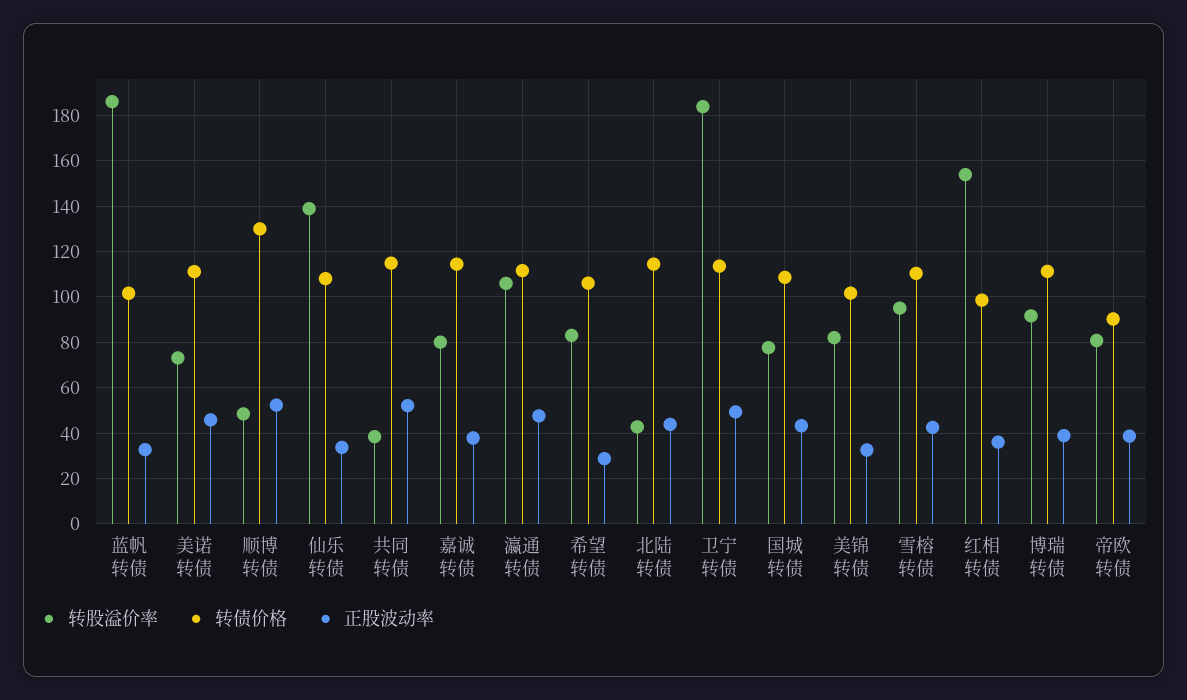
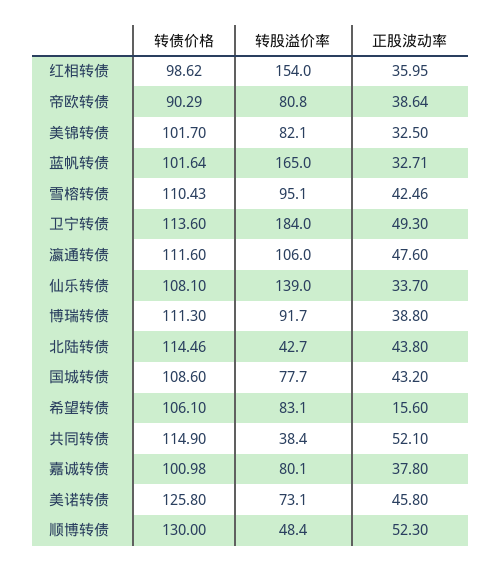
转股溢价率, 蓝帆转债: 185 -> 165
转债价格, 美诺转债: 110 -> 125.8
转债价格, 嘉诚转债: 115 -> 100.98
正股波动率, 希望转债: 30 -> 15.6

